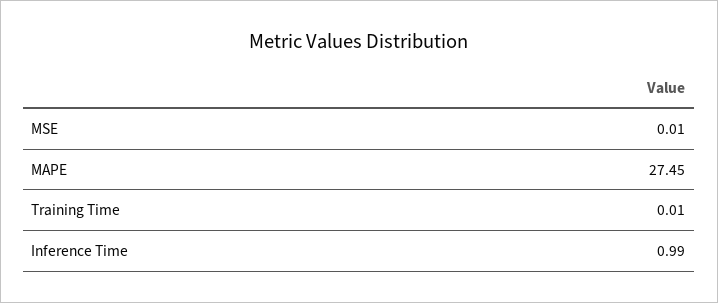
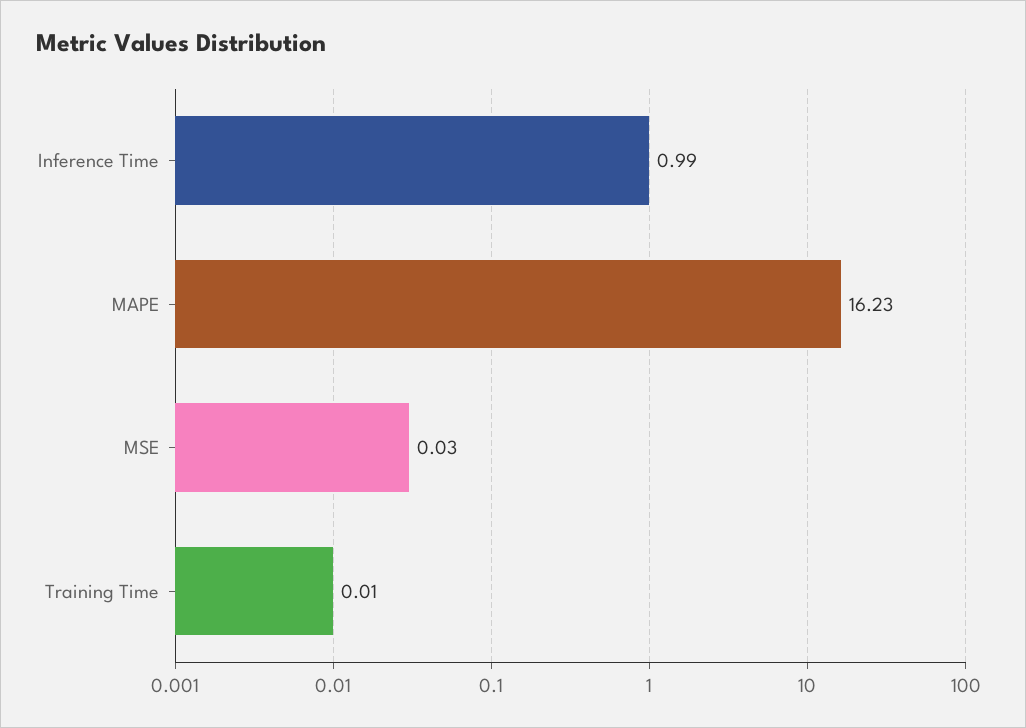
MSE: 0.01 -> 0.03
MAPE: 27.45 -> 16.23

